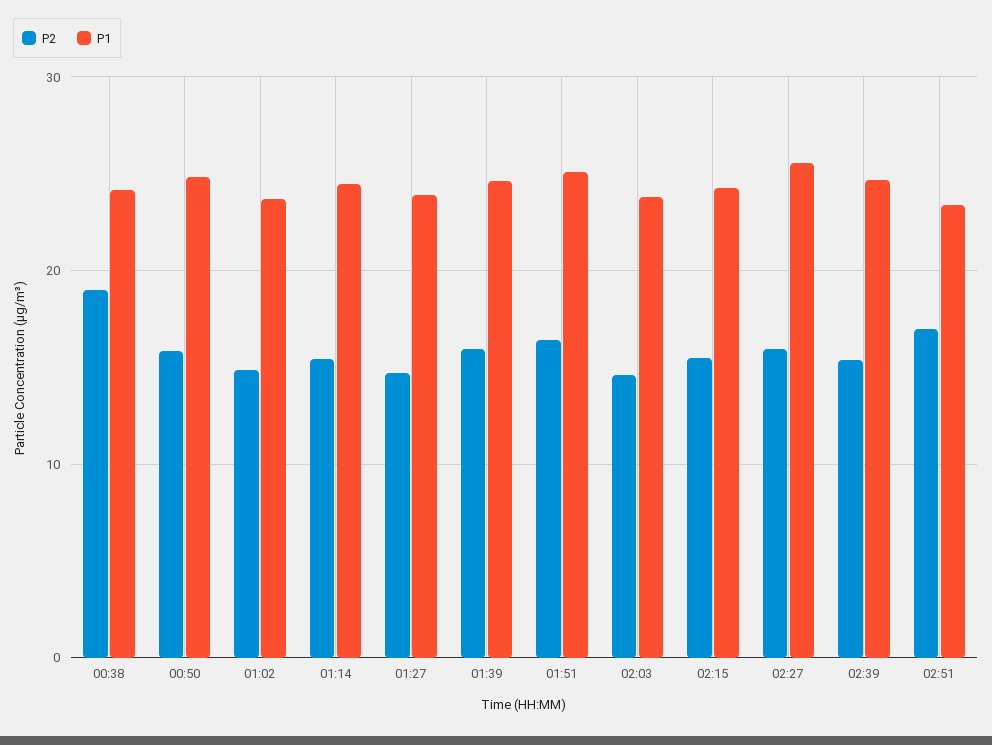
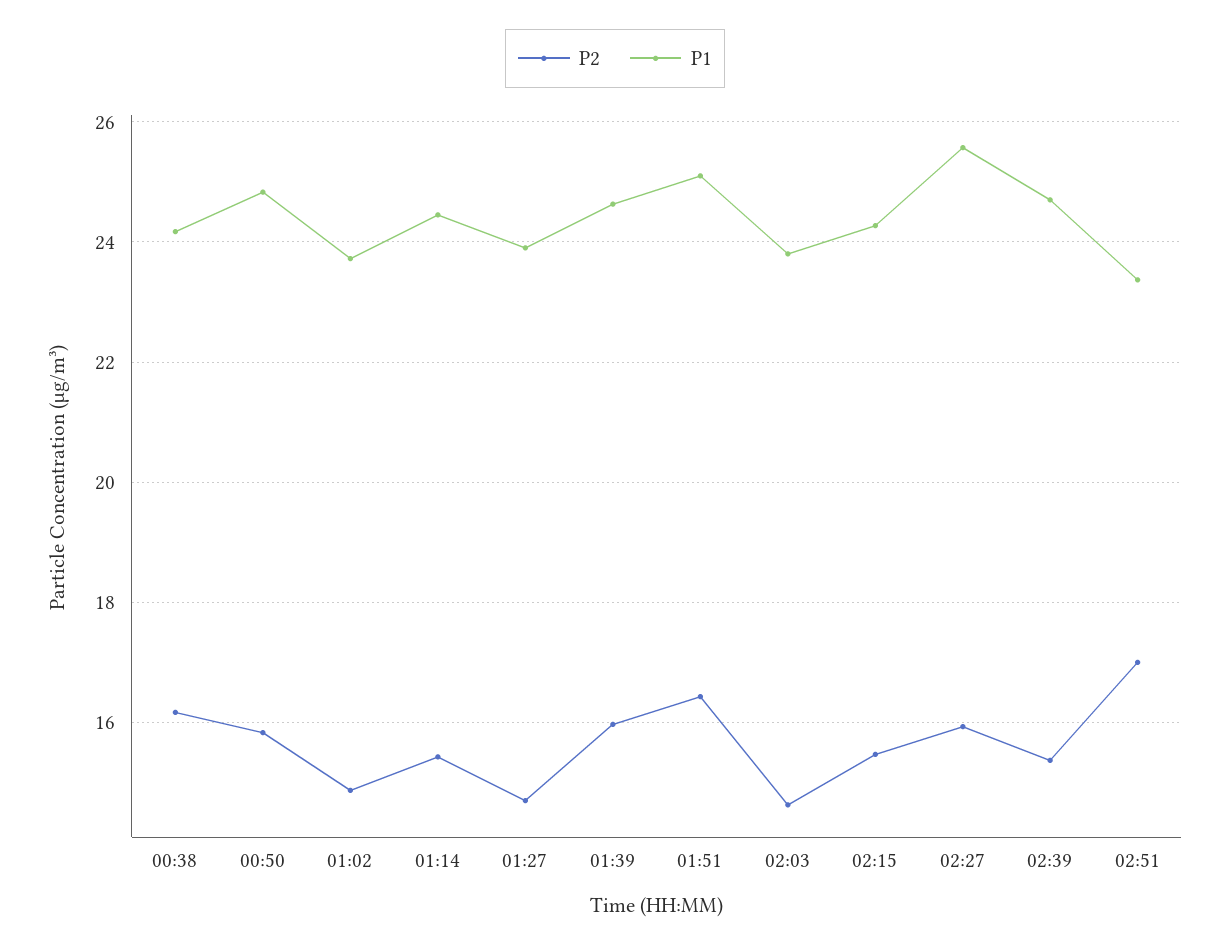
P2, 00:38: 19 -> 16.2

